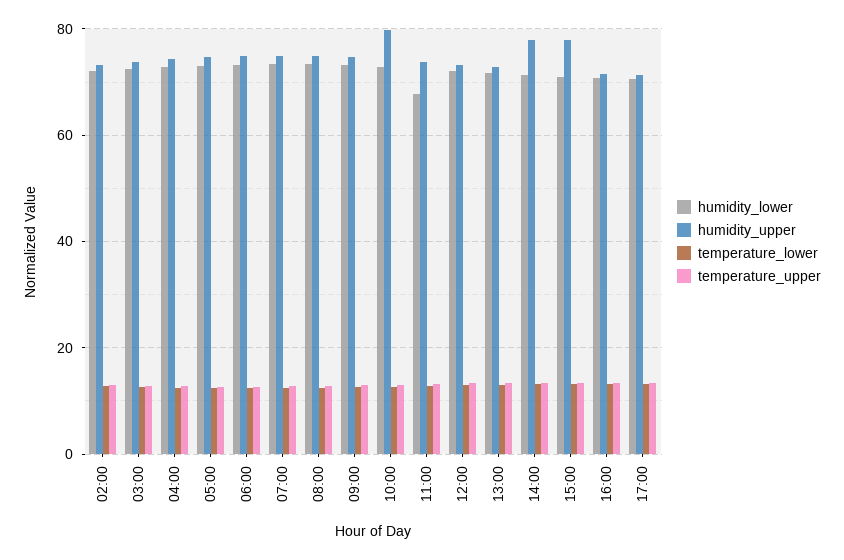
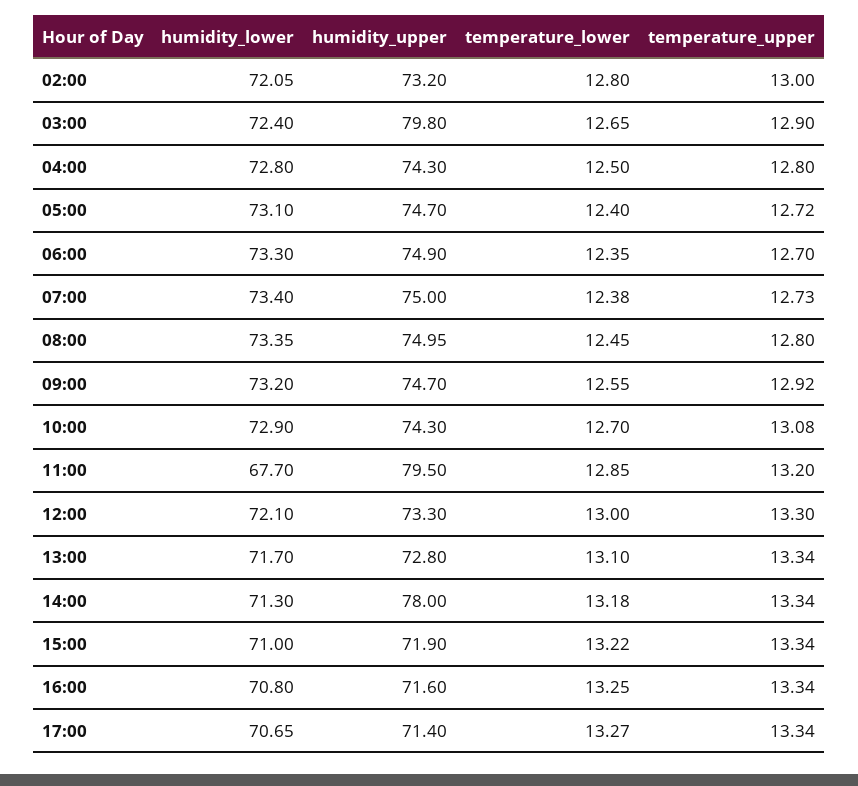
humidity_upper, 03:00: 74 -> 79.8
humidity_upper, 10:00: 80 -> 74.3
humidity_upper, 11:00: 74 -> 79.5
humidity_upper, 15:00: 78 -> 71.9

